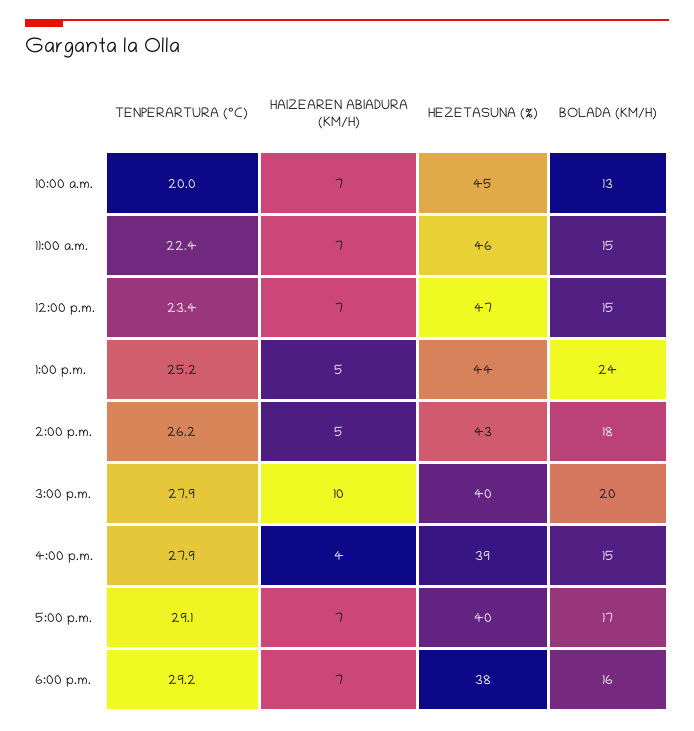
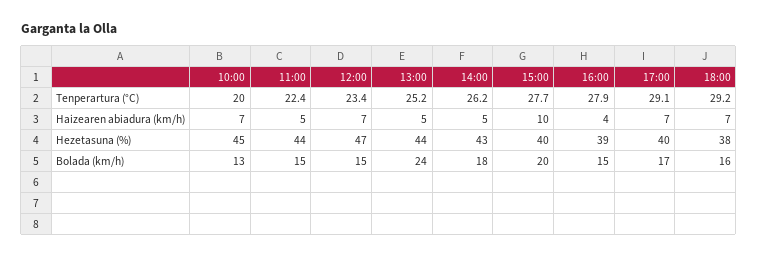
HAIZEAREN ABIADURA (KM/H), 11:00 a.m.: 7 -> 5
HEZETASUNA (%), 11:00 a.m.: 46 -> 44
TENPERARTURA (°C), 3:00 p.m.: 27.9 -> 27.7

